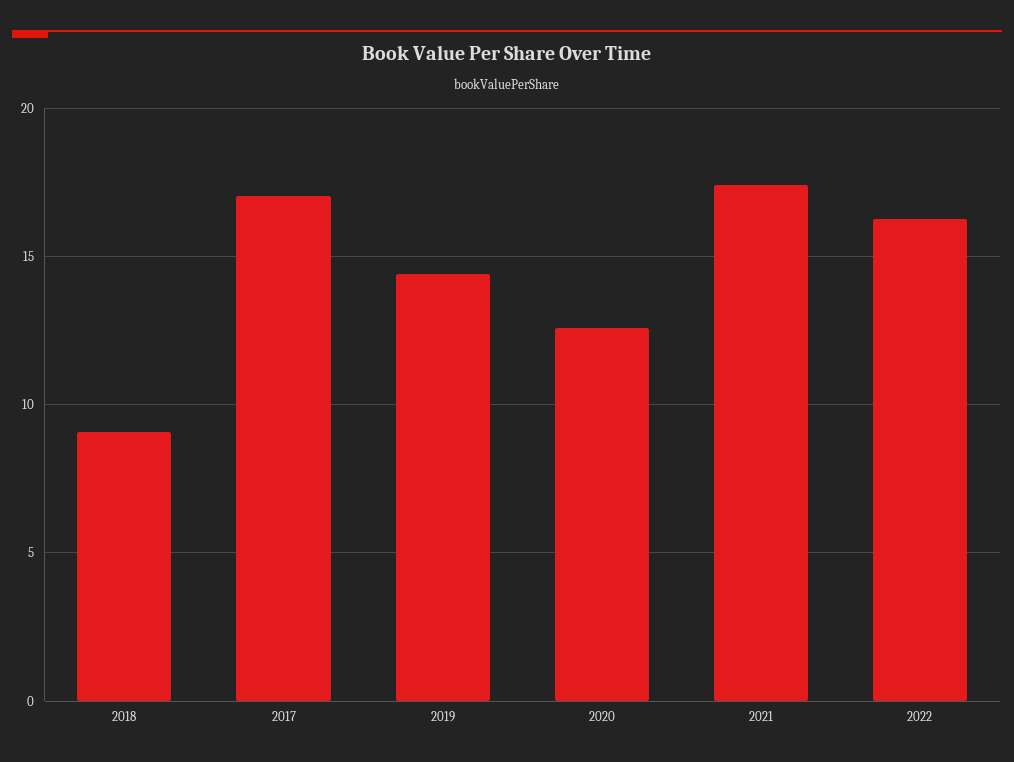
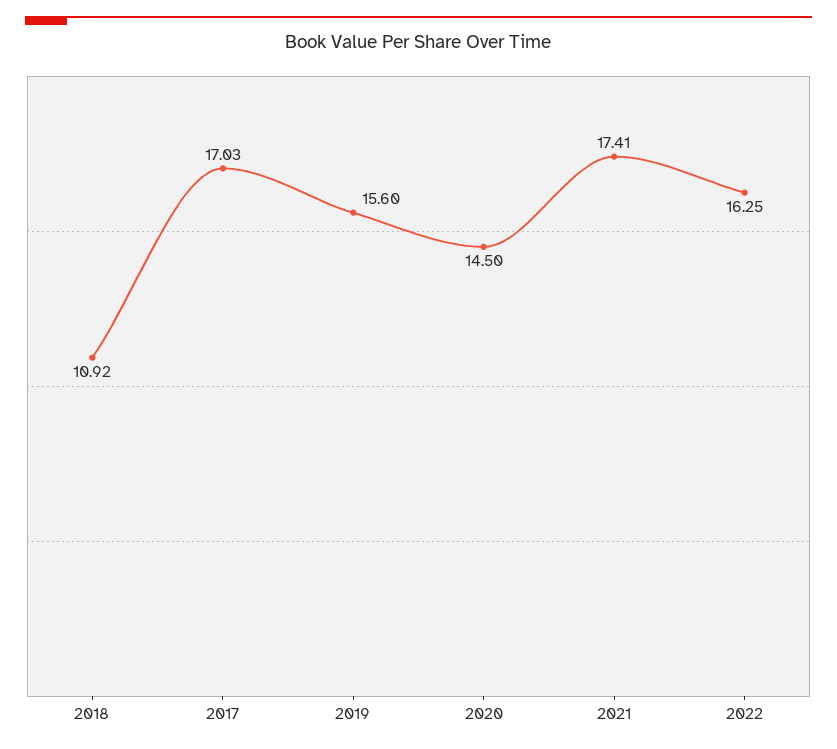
2018: 9 -> 10.92
2019: 14.5 -> 15.6
2020: 12.5 -> 14.5

